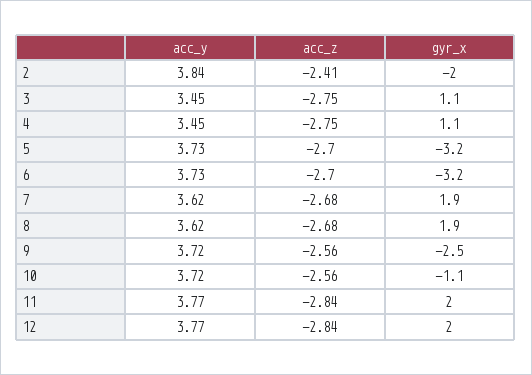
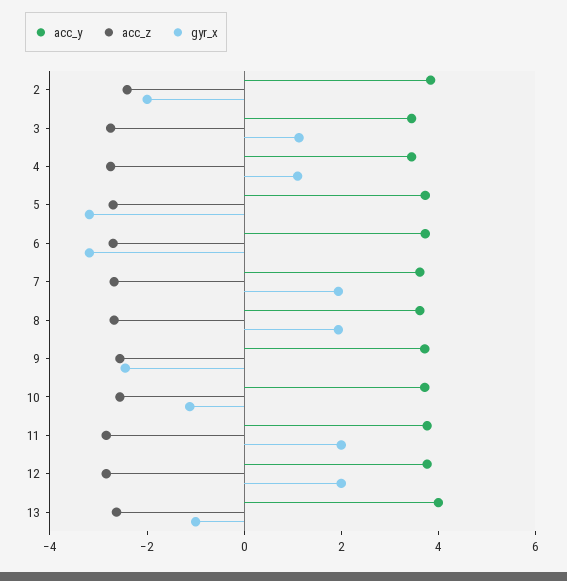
acc_y, 13: none -> 4
acc_z, 13: none -> -2.5
gyr_x, 13: none -> -1

